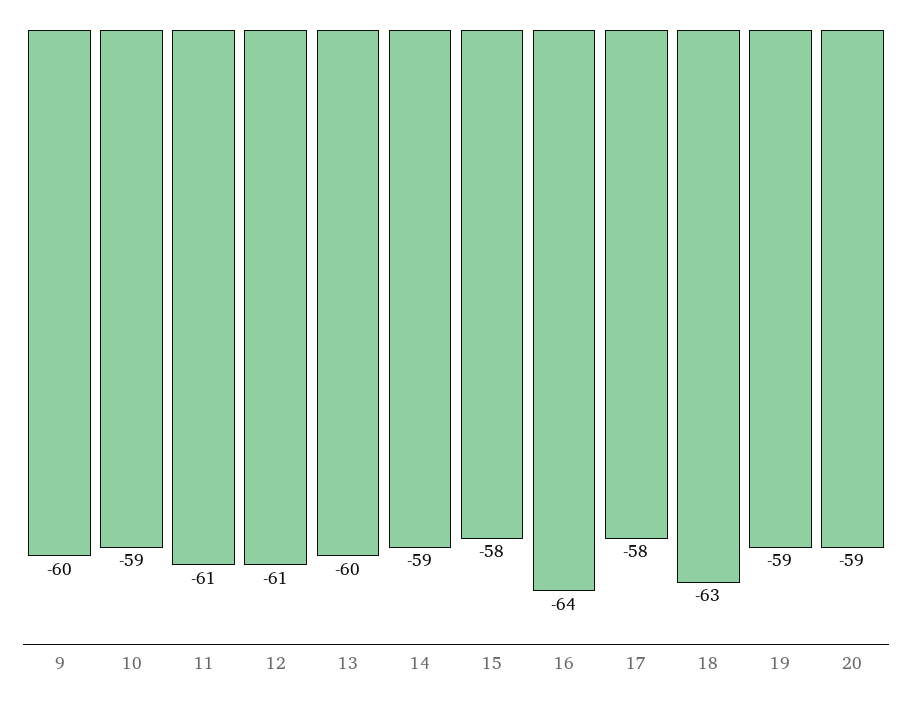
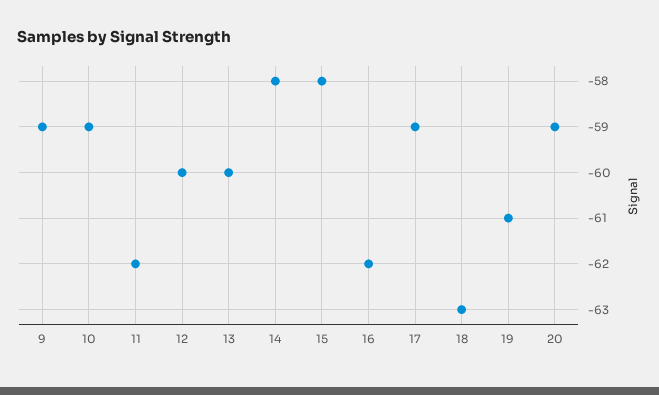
9: -60 -> -59
11: -61 -> -62
12: -61 -> -60
14: -59 -> -58
16: -64 -> -62
17: -58 -> -59
19: -59 -> -61

